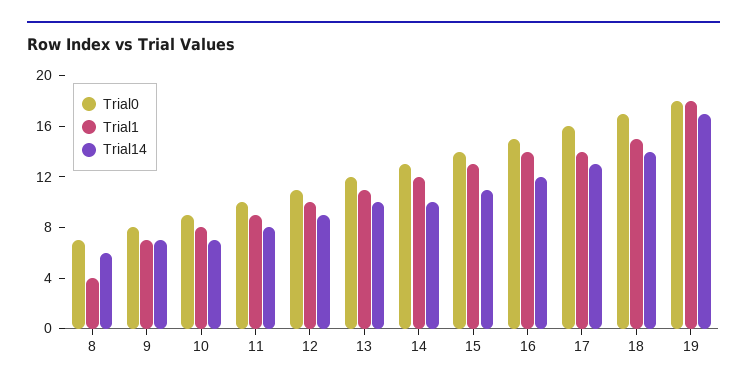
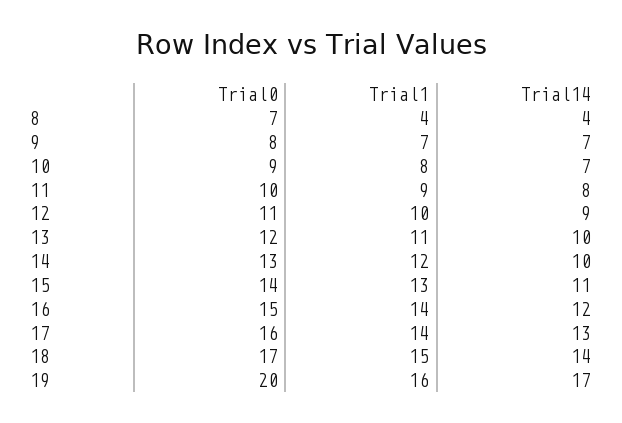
Trial14, 8: 6 -> 4
Trial0, 19: 18 -> 20
Trial1, 19: 18 -> 16

